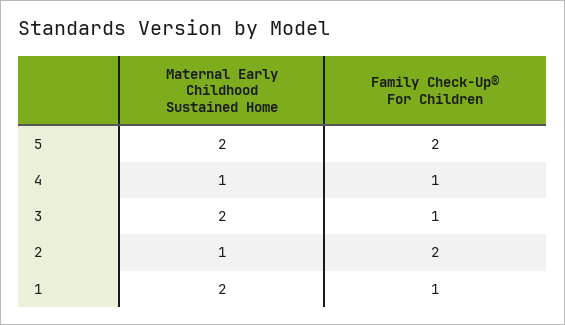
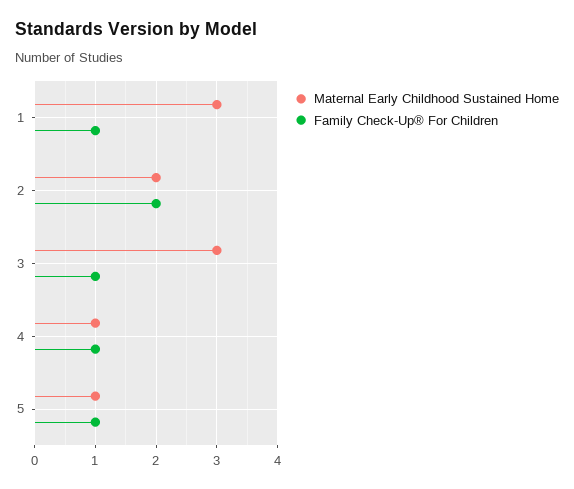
Maternal Early Childhood Sustained Home, 5: 2 -> 1
Family Check-Up® For Children, 5: 2 -> 1
Maternal Early Childhood Sustained Home, 3: 2 -> 3
Maternal Early Childhood Sustained Home, 2: 1 -> 2
Maternal Early Childhood Sustained Home, 1: 2 -> 3

